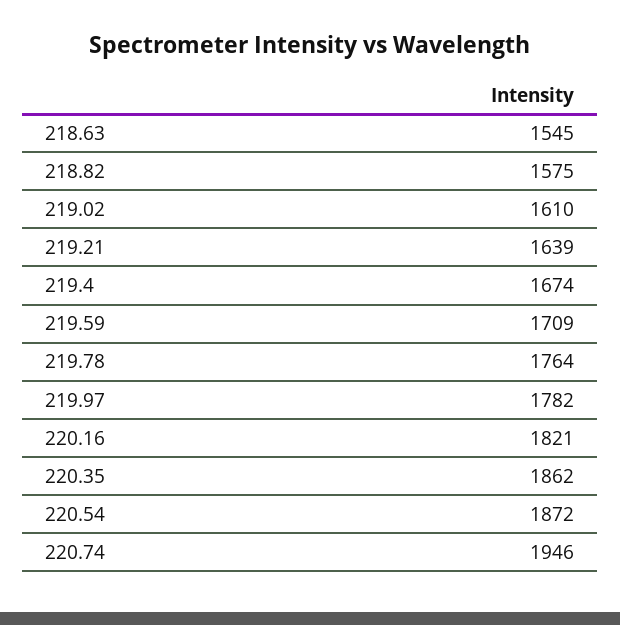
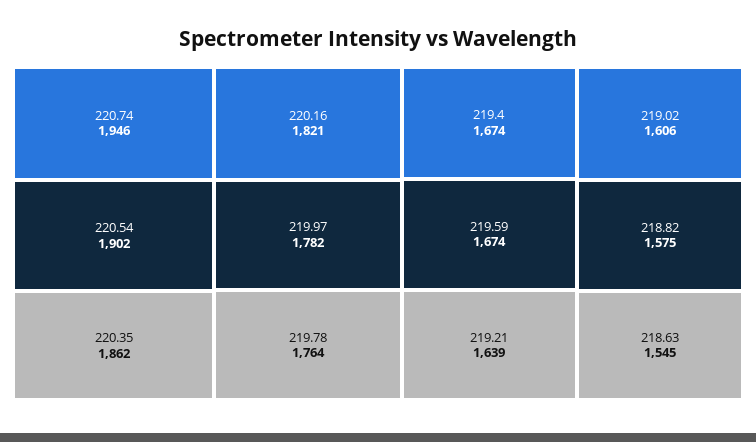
219.02: 1610 -> 1606
219.59: 1709 -> 1674
220.54: 1872 -> 1902

